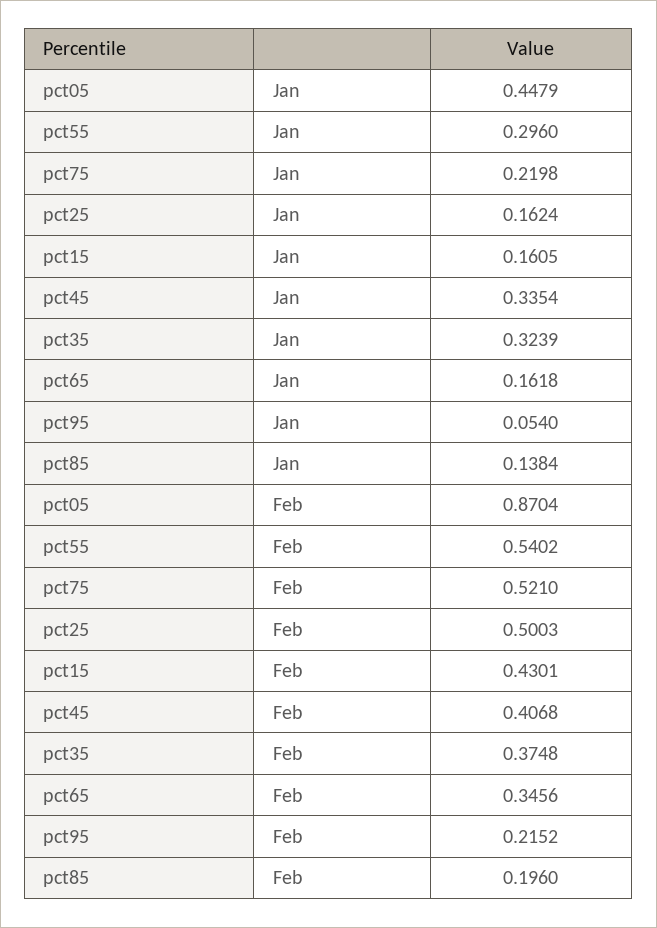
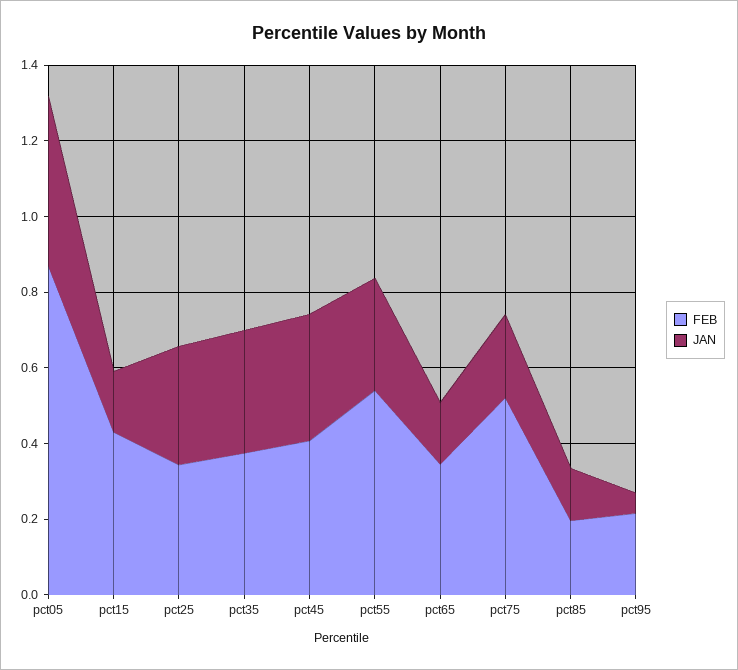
Jan, pct25: 0.1624 -> 0.3
Feb, pct25: 0.5003 -> 0.35

